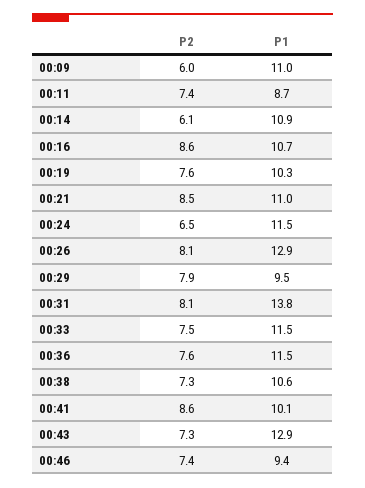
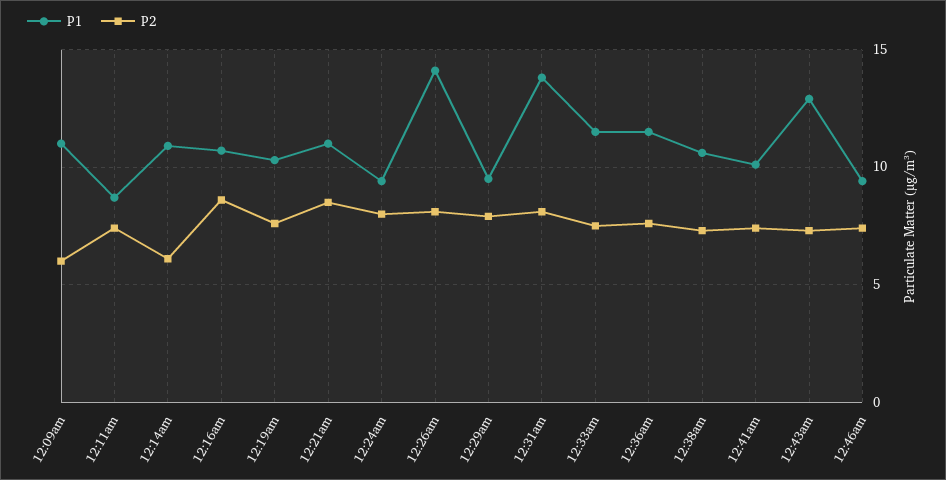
P2, 00:24: 6.5 -> 8
P1, 00:24: 11.5 -> 9.5
P1, 00:26: 12.9 -> 14
P2, 00:41: 8.6 -> 7.5

